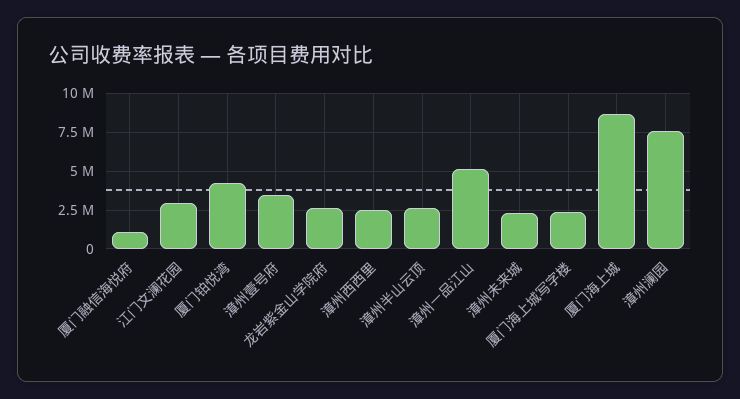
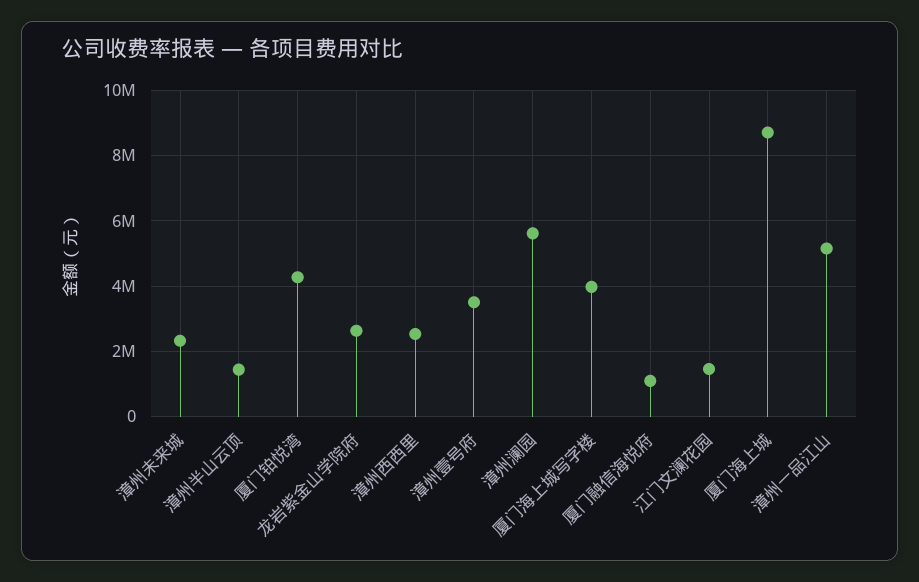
江门文澜花园: 3000000 -> 1400000
漳州半山云顶: 2500000 -> 1400000
厦门海上城写字楼: 2500000 -> 4000000
漳州澜园: 7500000 -> 5600000

